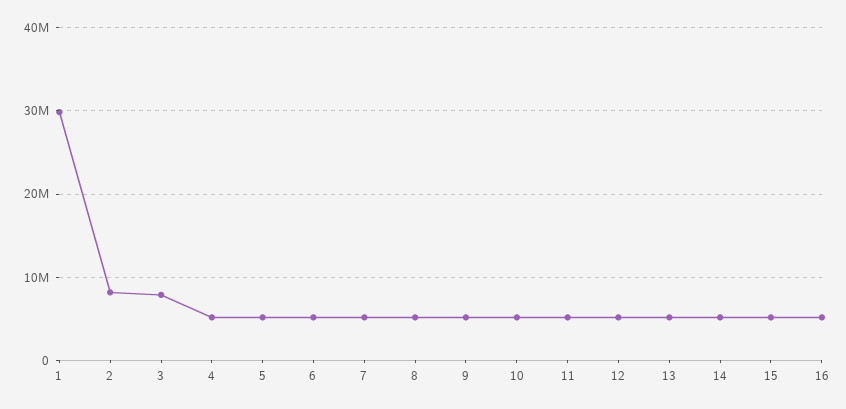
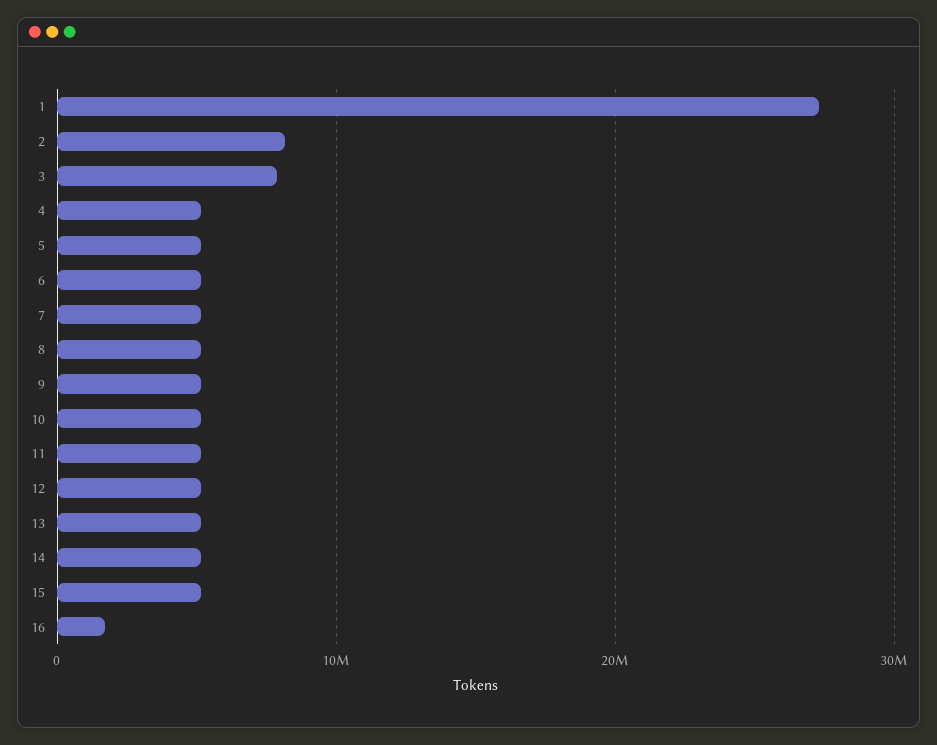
1: 30000000 -> 27000000
16: 5000000 -> 2000000

